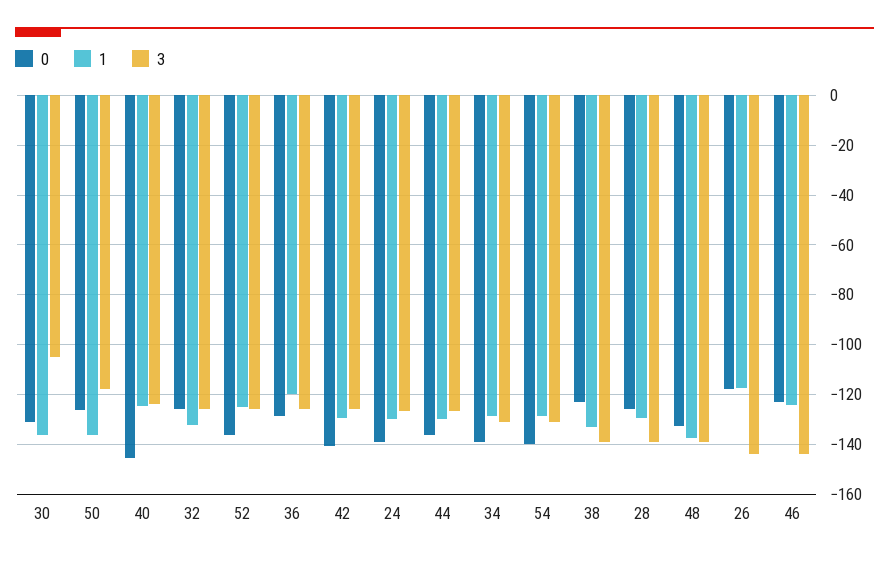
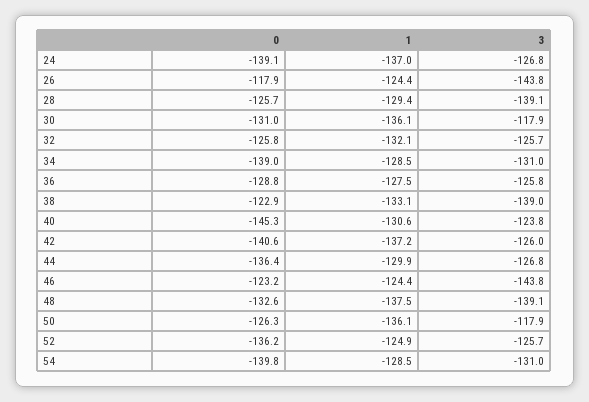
3, 30: -105 -> -117.9
1, 40: -125 -> -130.6
1, 36: -120 -> -127.5
1, 42: -130 -> -137.2
1, 24: -130 -> -137
1, 26: -117.5 -> -124.4

